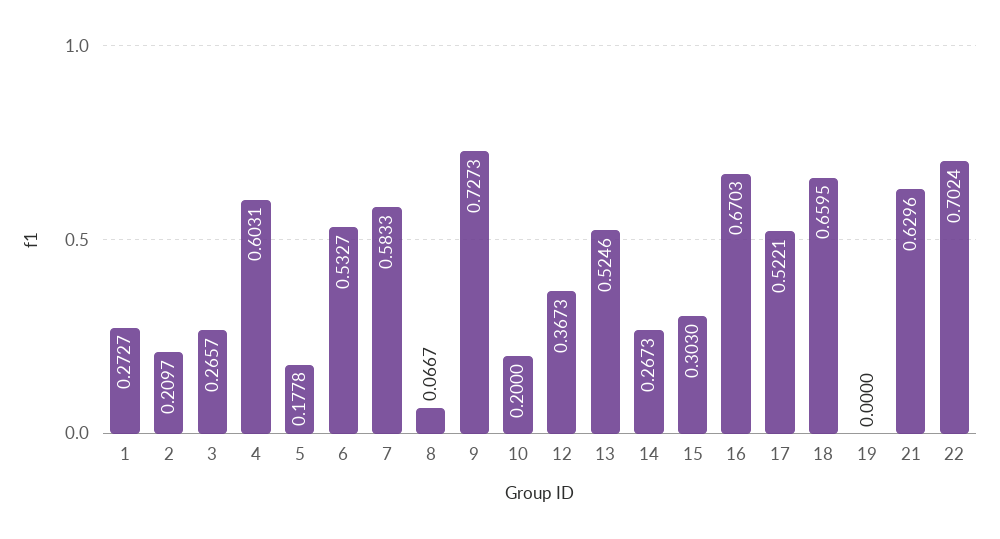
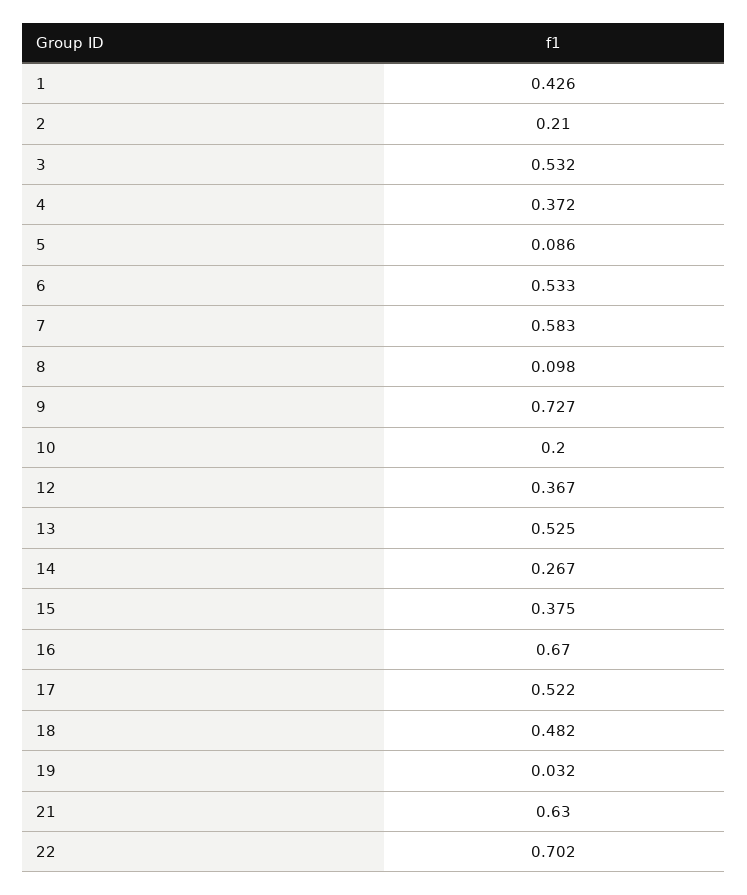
1: 0.2727 -> 0.426
3: 0.2657 -> 0.532
4: 0.6031 -> 0.372
5: 0.1778 -> 0.086
8: 0.0667 -> 0.098
15: 0.303 -> 0.375
18: 0.6595 -> 0.482
19: 0 -> 0.032

